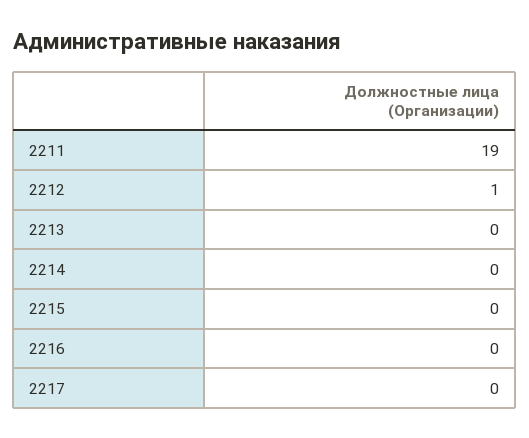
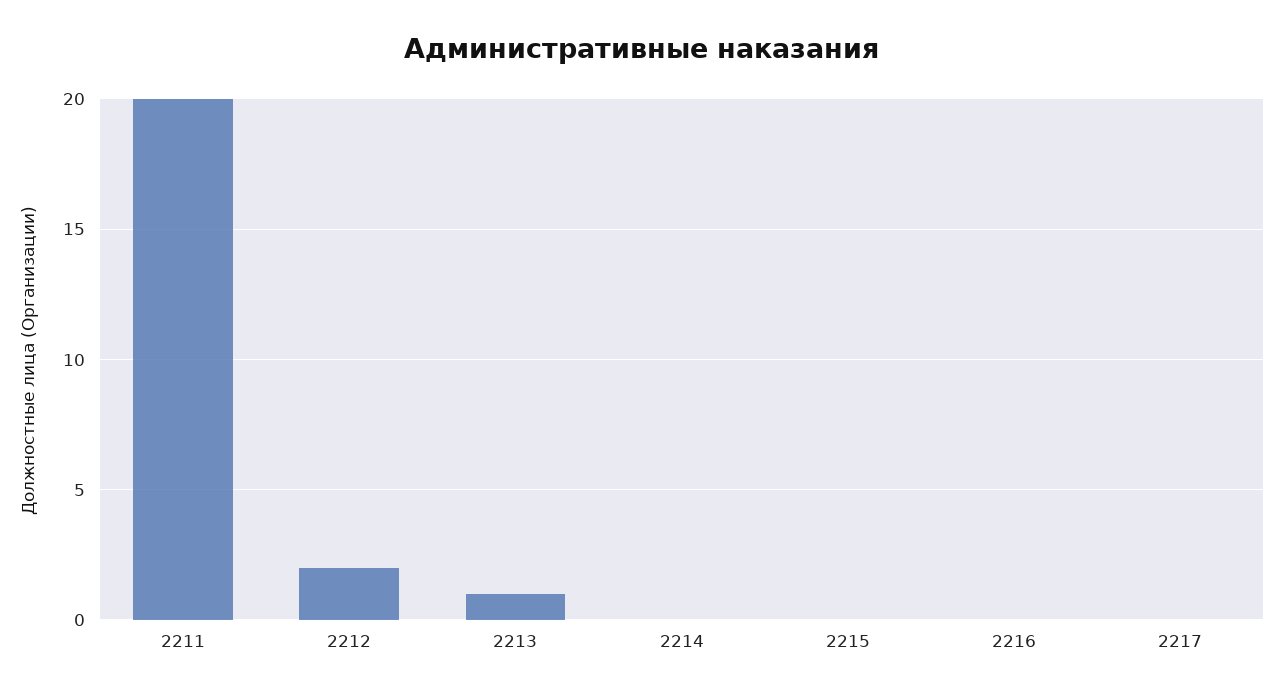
2211: 19 -> 20
2212: 1 -> 2
2213: 0 -> 1

